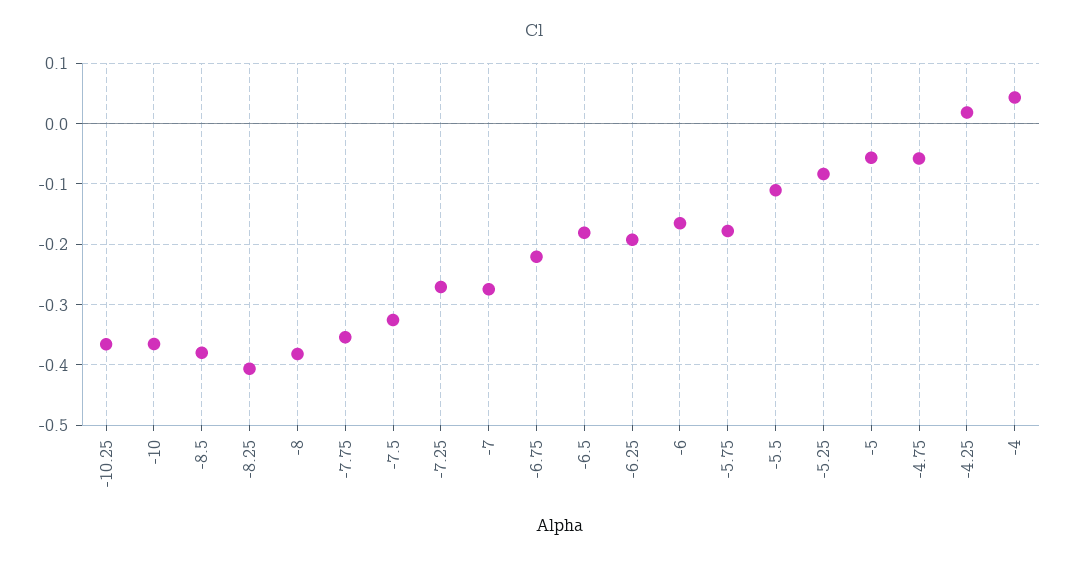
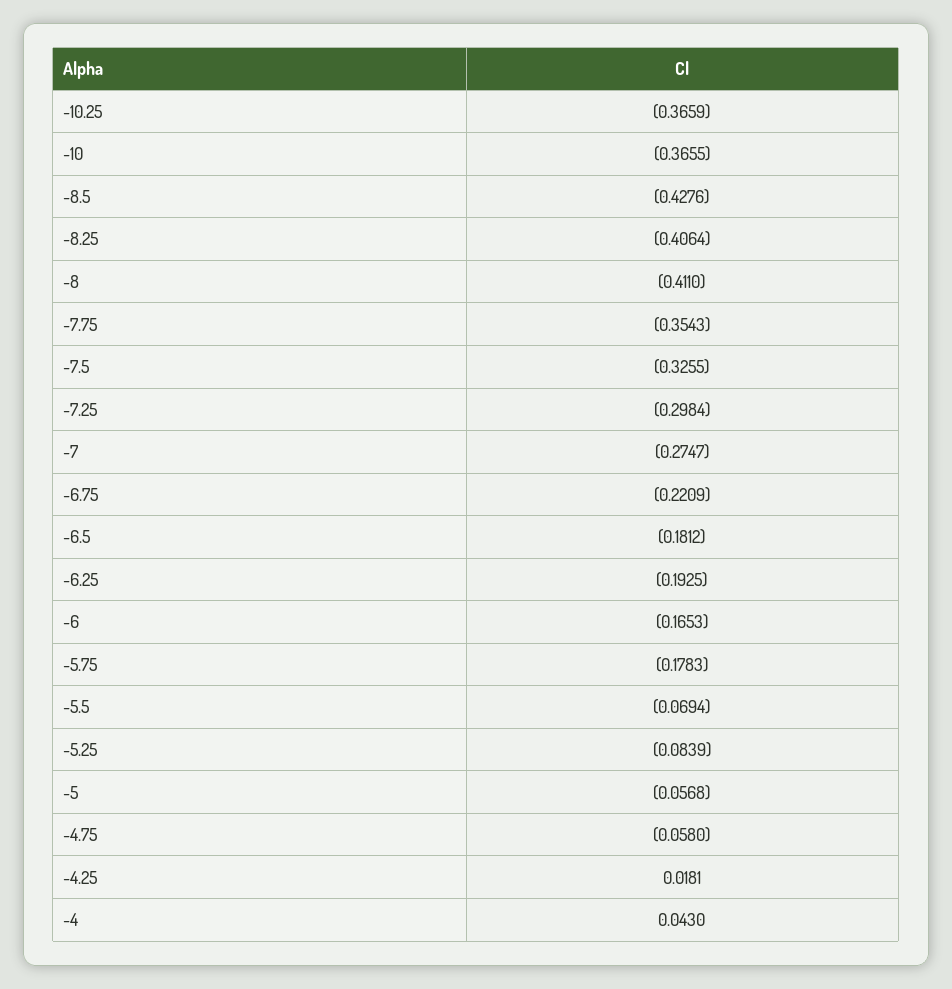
-8.5: -0.38 -> -0.4276
-8: -0.38 -> -0.411
-7.25: -0.27 -> -0.2984
-5.5: -0.11 -> -0.0694

